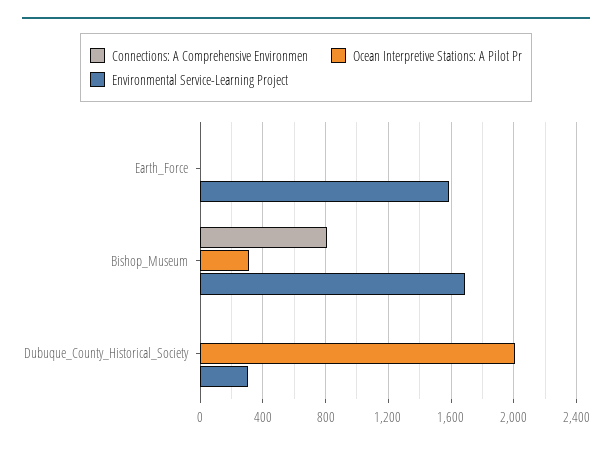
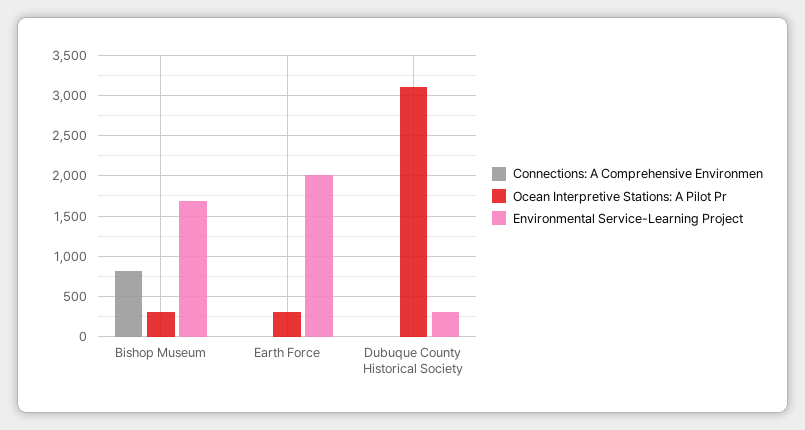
Ocean Interpretive Stations: A Pilot Pr, Earth_Force: 0 -> 300
Environmental Service-Learning Project, Earth_Force: 1600 -> 2000
Ocean Interpretive Stations: A Pilot Pr, Dubuque_County_Historical_Society: 2000 -> 3100

